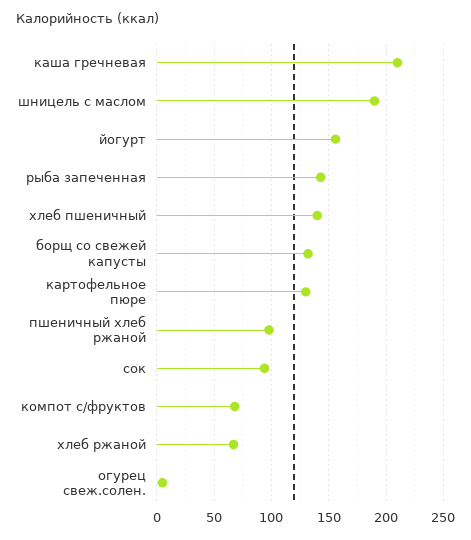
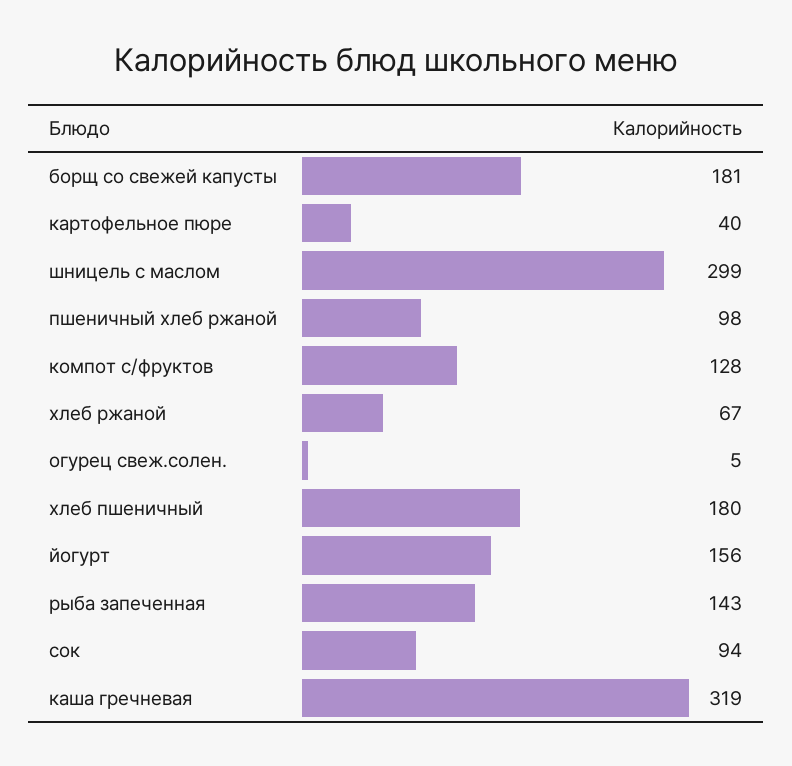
каша гречневая: 210 -> 319
шницель с маслом: 190 -> 299
хлеб пшеничный: 140 -> 180
борщ со свежей капусты: 130 -> 181
картофельное пюре: 130 -> 40
компот с/фруктов: 70 -> 128

